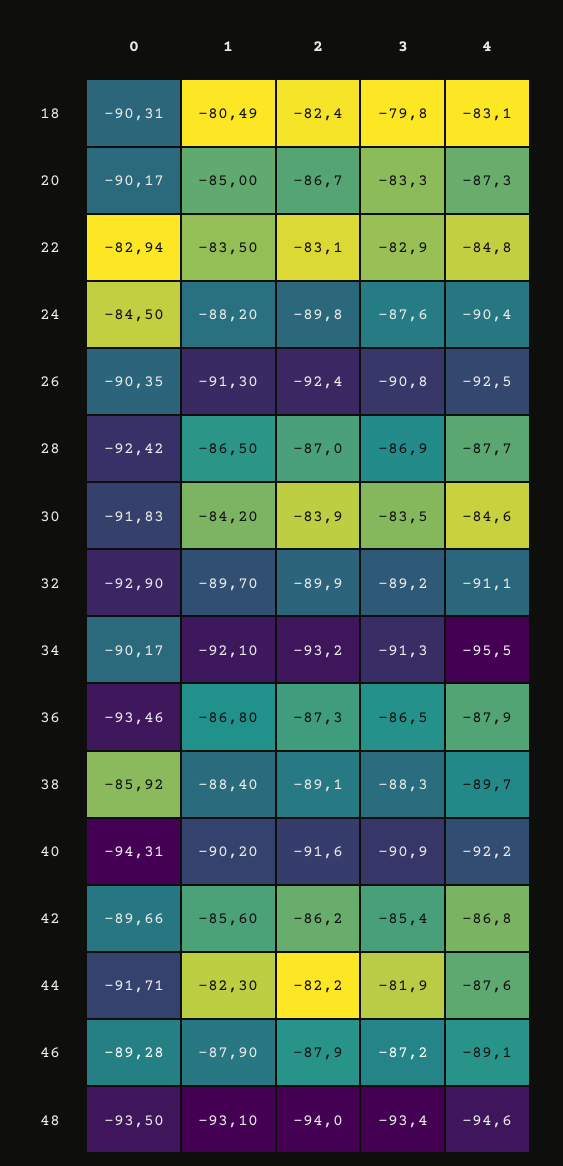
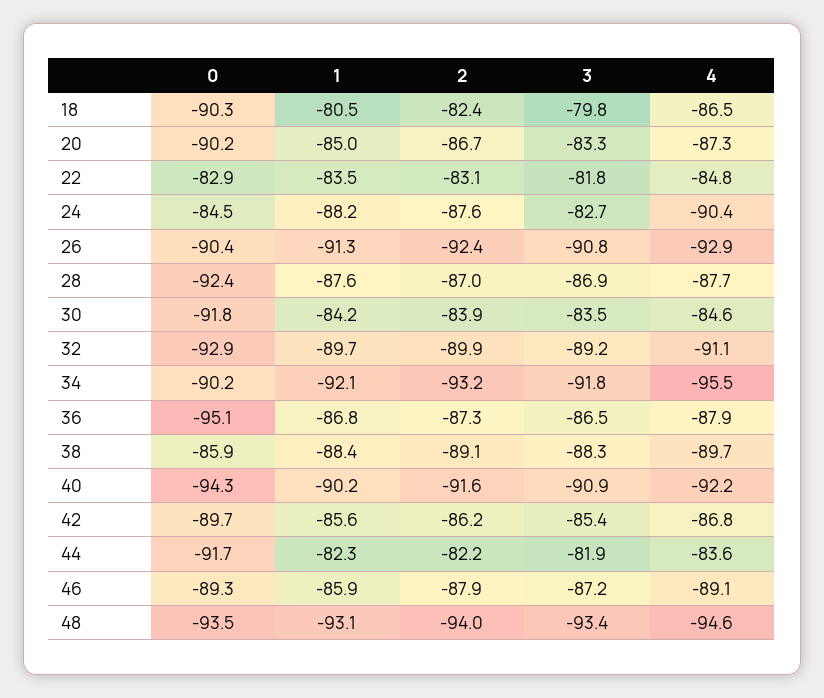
4, 18: -83.1 -> -86.5
3, 22: -82.9 -> -81.8
2, 24: -89.8 -> -87.6
3, 24: -87.6 -> -82.7
4, 26: -92.5 -> -92.9
1, 28: -86.5 -> -87.6
3, 34: -91.3 -> -91.8
0, 36: -93.46 -> -95.1
4, 44: -87.6 -> -83.6
1, 46: -87.9 -> -85.9

